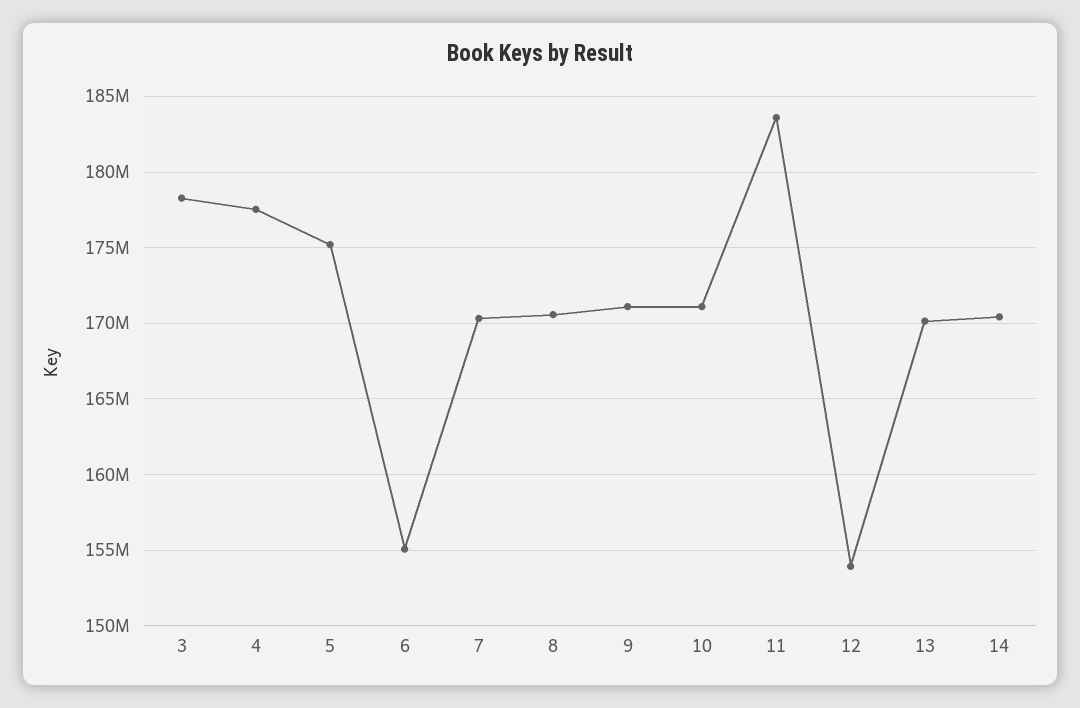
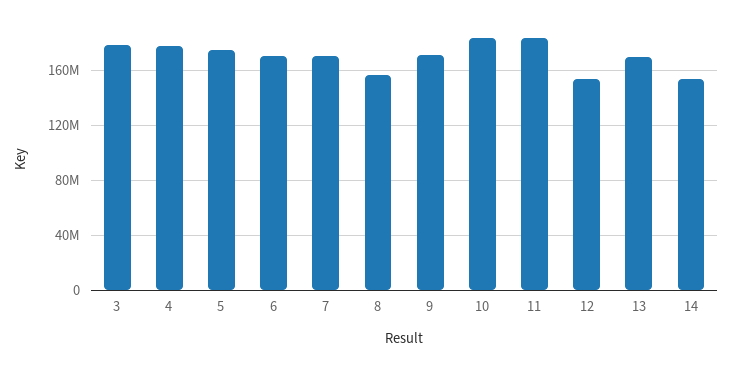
6: 155000000 -> 170000000
8: 170500000 -> 155000000
10: 171000000 -> 185000000
14: 170500000 -> 155000000

